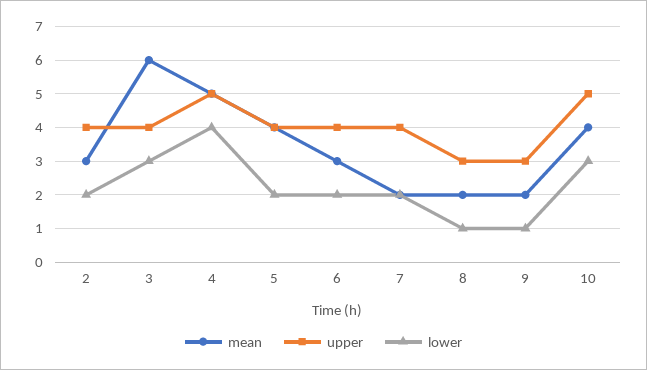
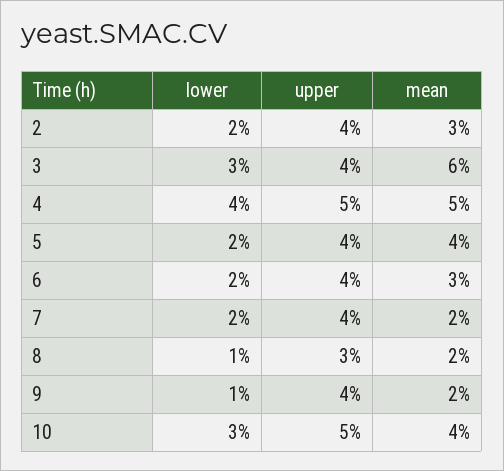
upper, 9: 3 -> 4

